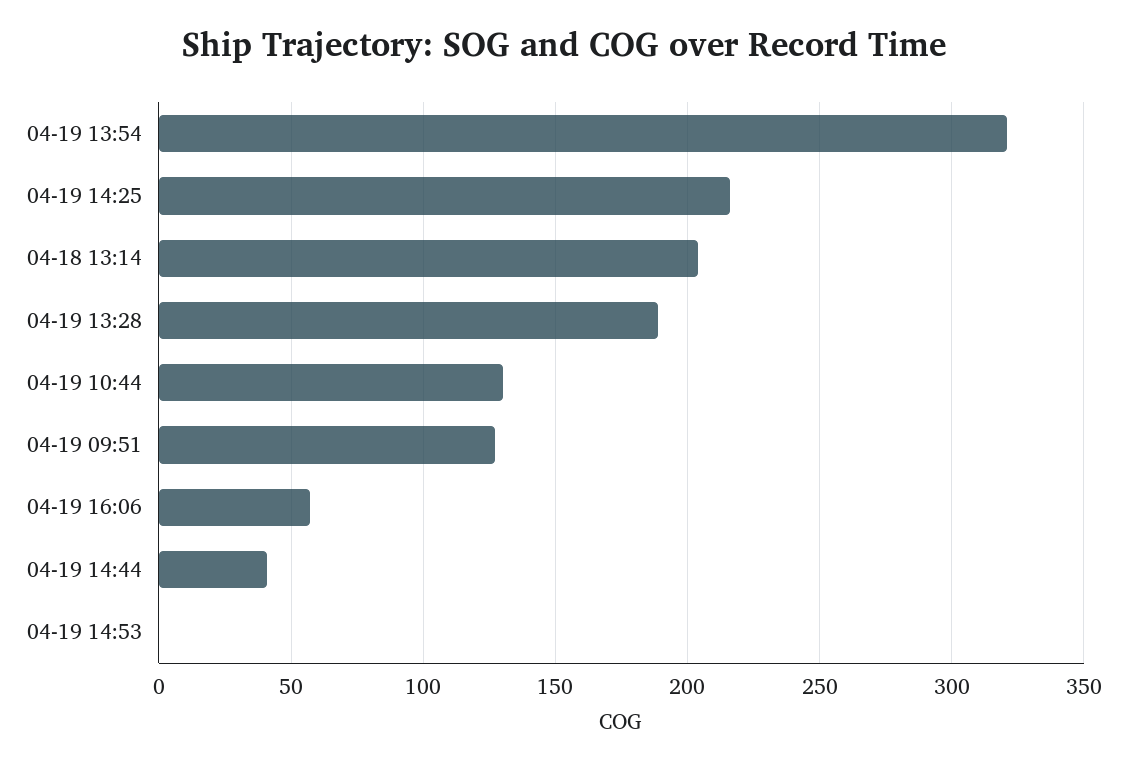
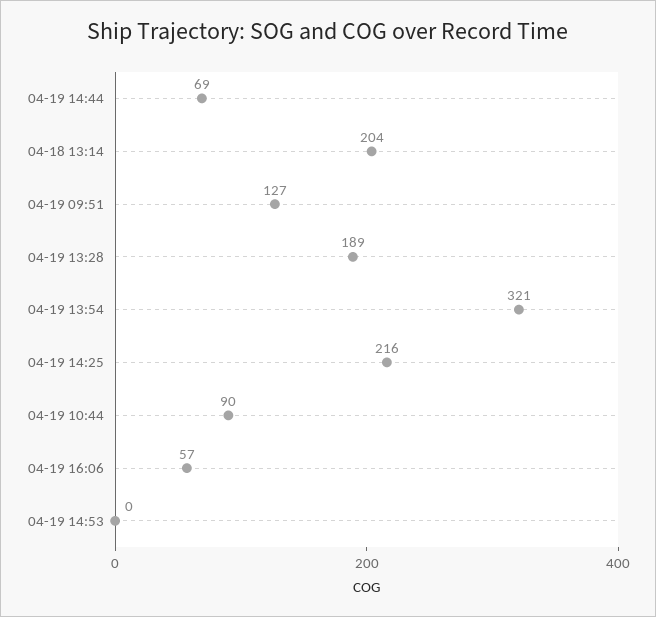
04-19 10:44: 130 -> 90
04-19 14:44: 40 -> 69

